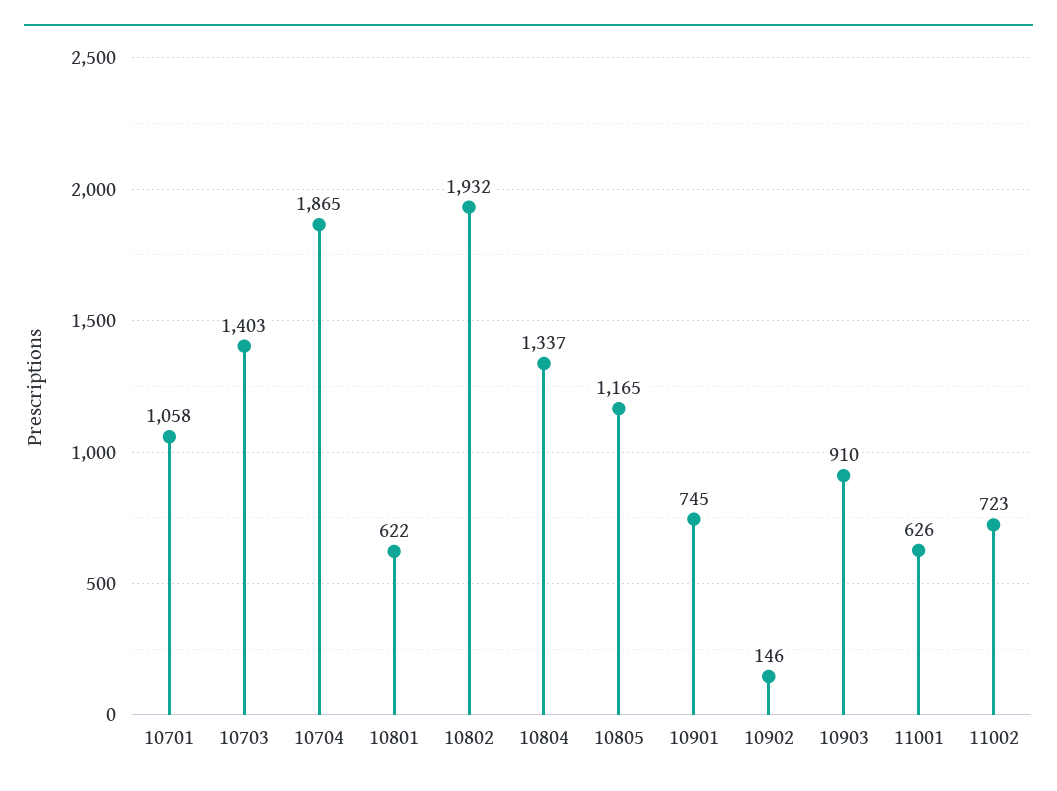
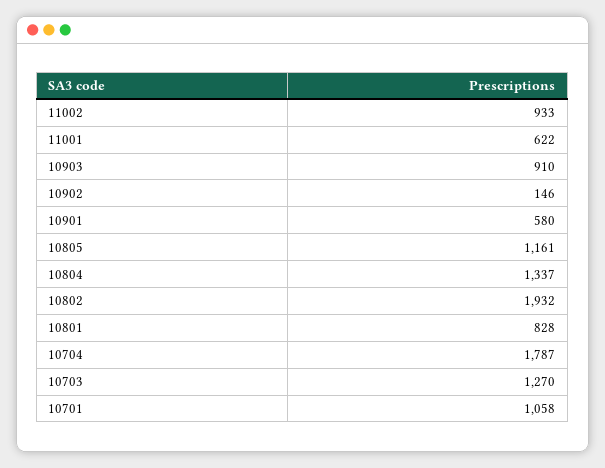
10703: 1403 -> 1270
10704: 1865 -> 1787
10801: 622 -> 828
10805: 1165 -> 1161
10901: 745 -> 580
11001: 626 -> 622
11002: 723 -> 933

